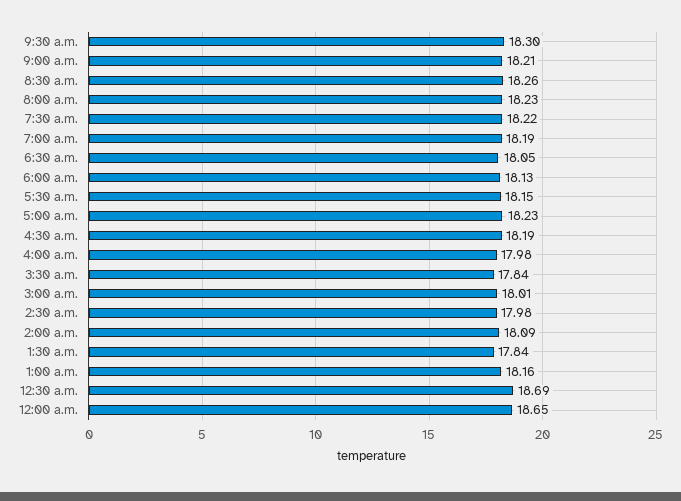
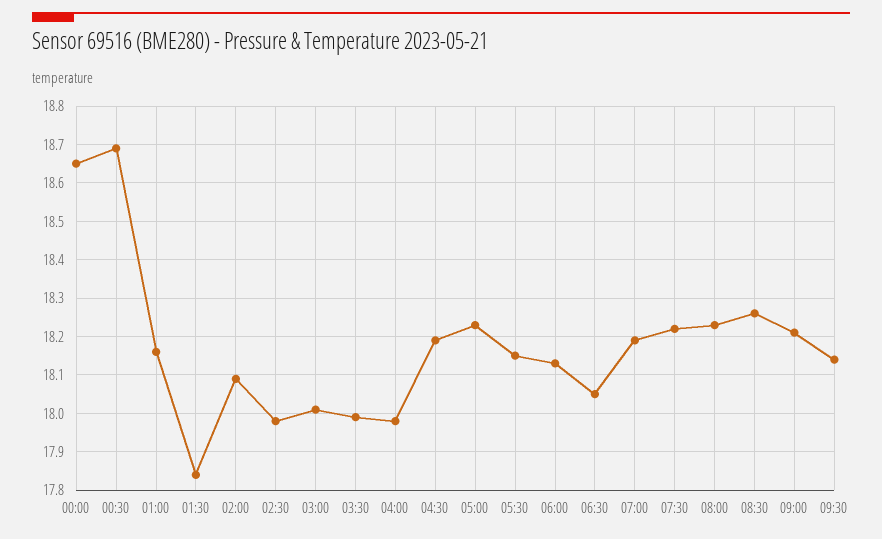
9:30 a.m.: 18.3 -> 18.15
3:30 a.m.: 17.84 -> 18

